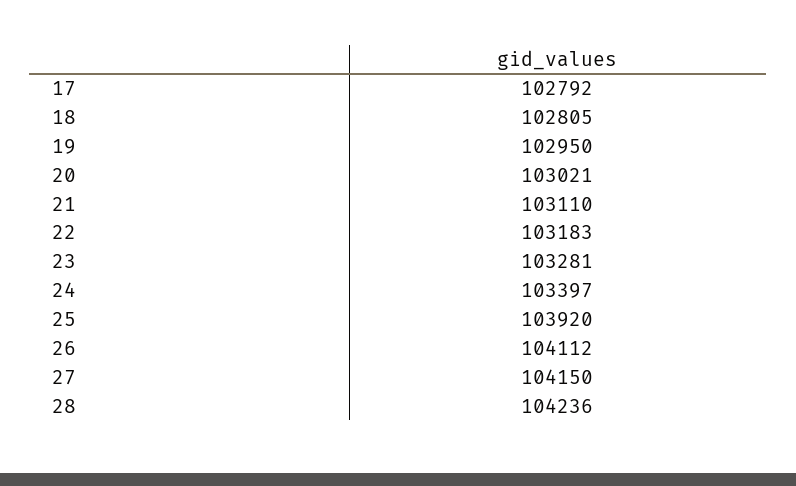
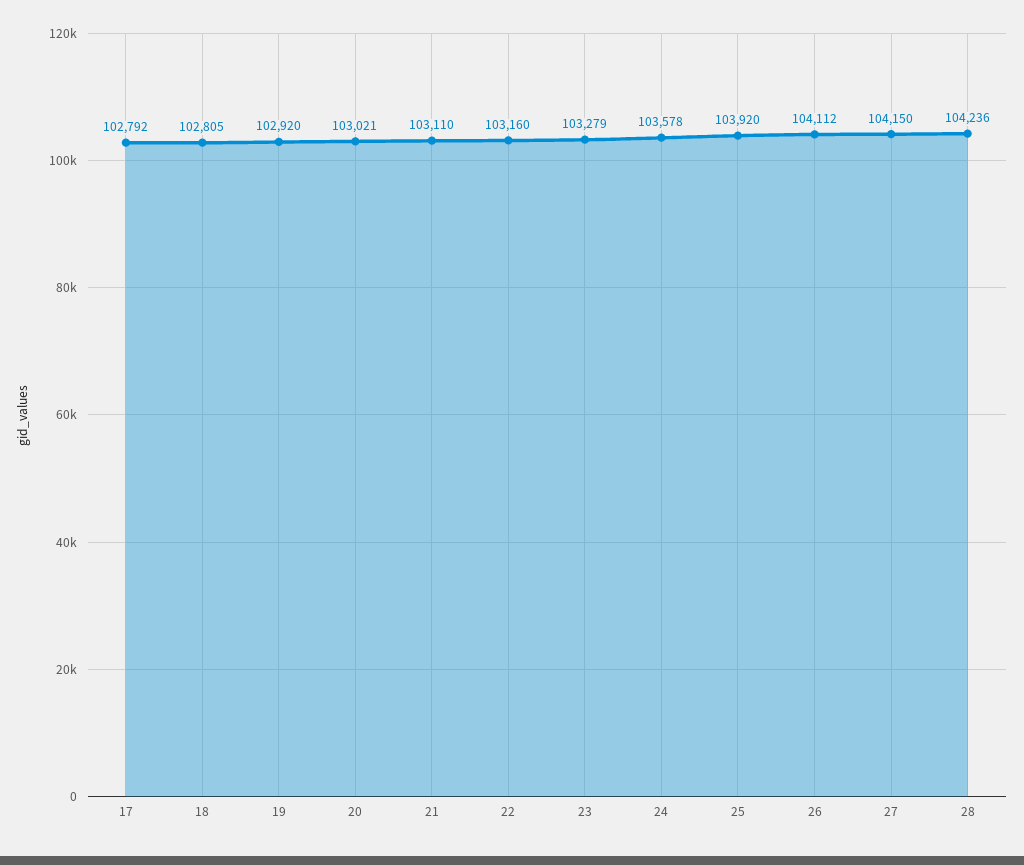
19: 102950 -> 102920
22: 103183 -> 103160
23: 103281 -> 103279
24: 103397 -> 103578

